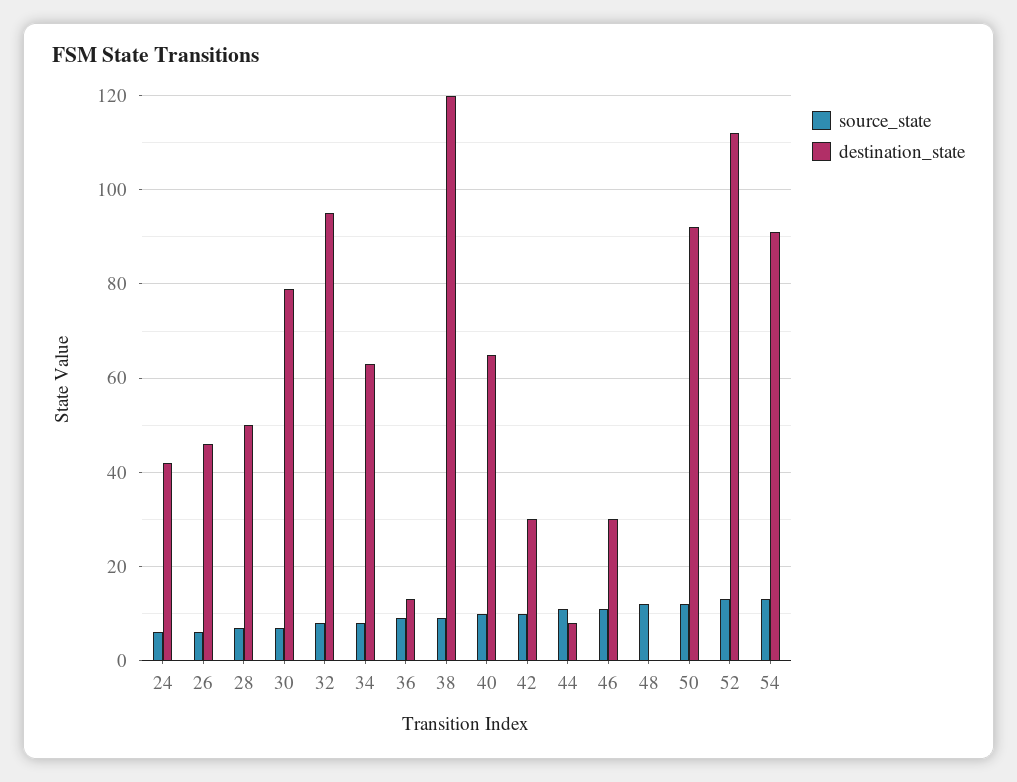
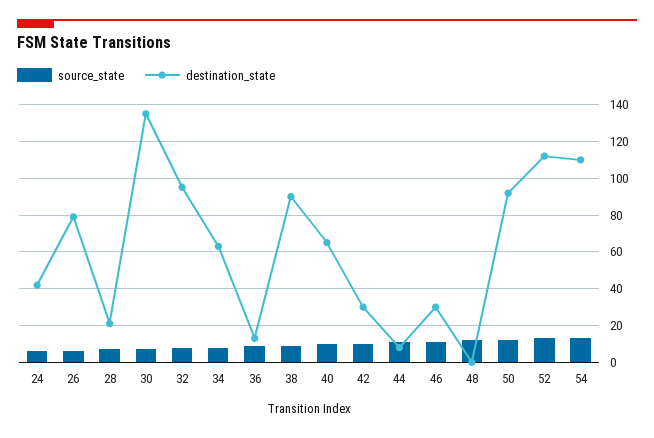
destination_state, 26: 45 -> 80
destination_state, 28: 50 -> 20
destination_state, 30: 80 -> 135
destination_state, 38: 120 -> 90
destination_state, 54: 90 -> 110

